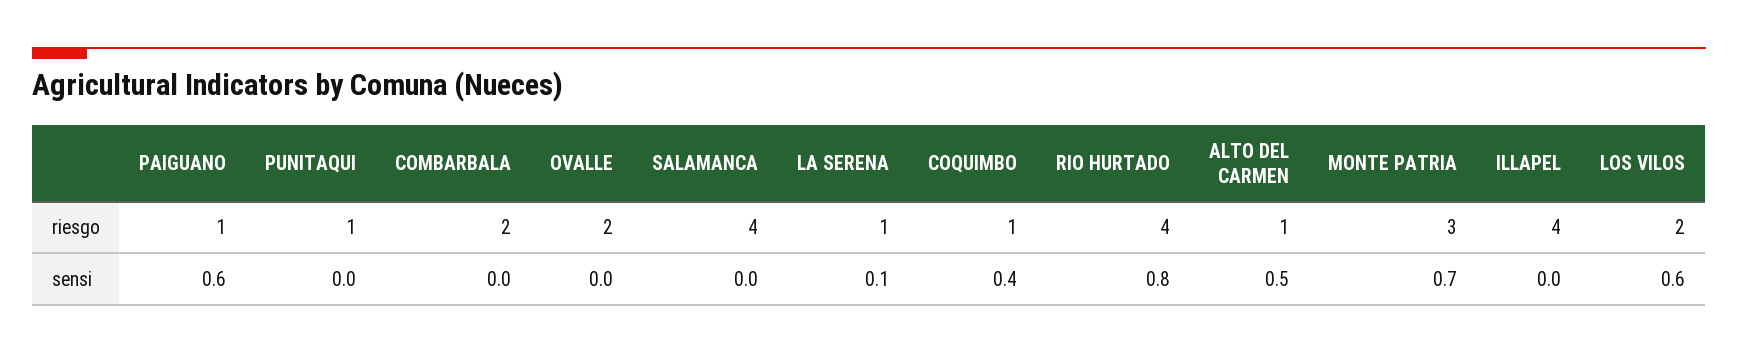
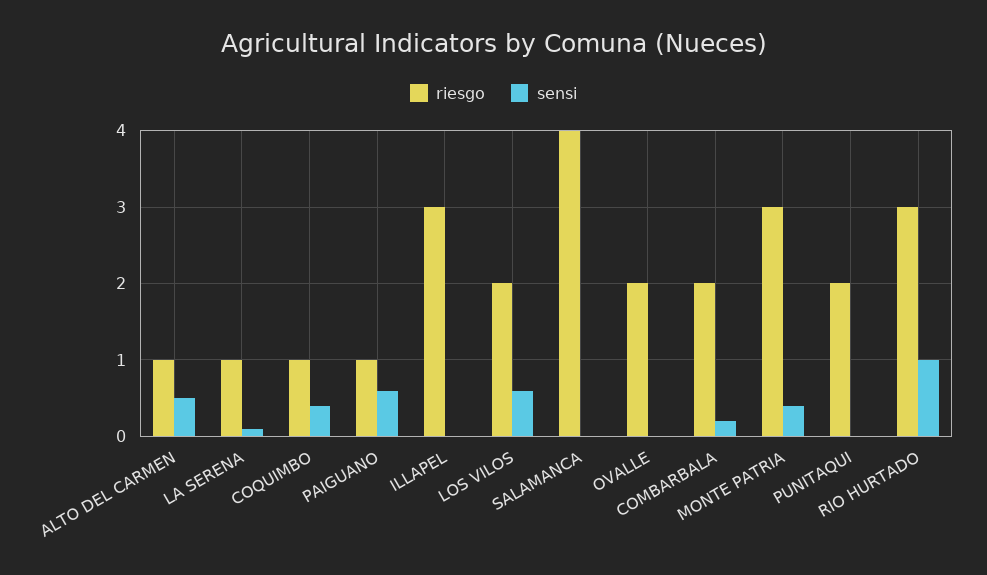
riesgo, PUNITAQUI: 1 -> 2
riesgo, RIO HURTADO: 4 -> 3
riesgo, ILLAPEL: 4 -> 3
sensi, COMBARBALA: 0 -> 0.2
sensi, RIO HURTADO: 0.8 -> 1
sensi, MONTE PATRIA: 0.7 -> 0.4

